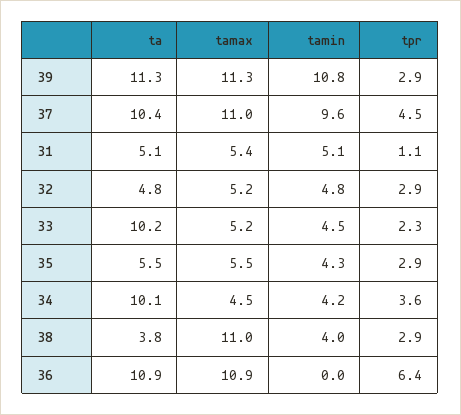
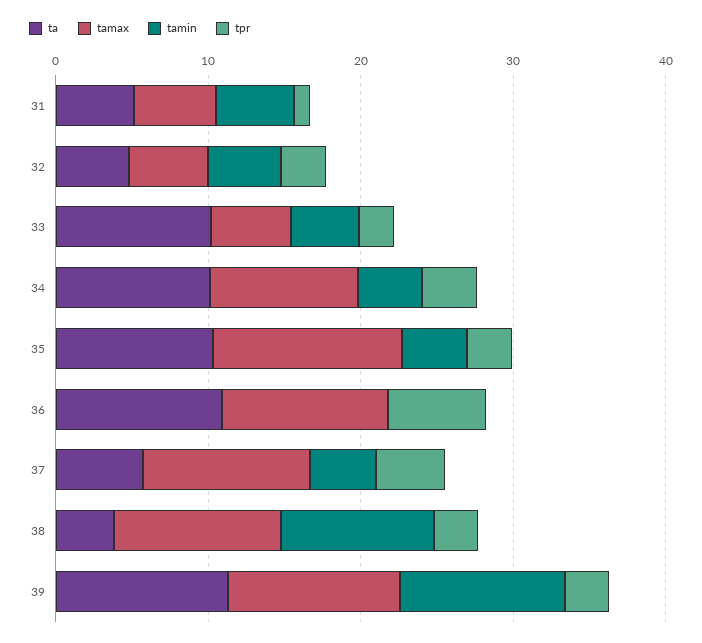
ta, 37: 10.4 -> 6
tamin, 37: 9.6 -> 4
ta, 35: 5.5 -> 10
tamax, 35: 5.5 -> 12
tamax, 34: 4.5 -> 10
tamin, 38: 4 -> 10

